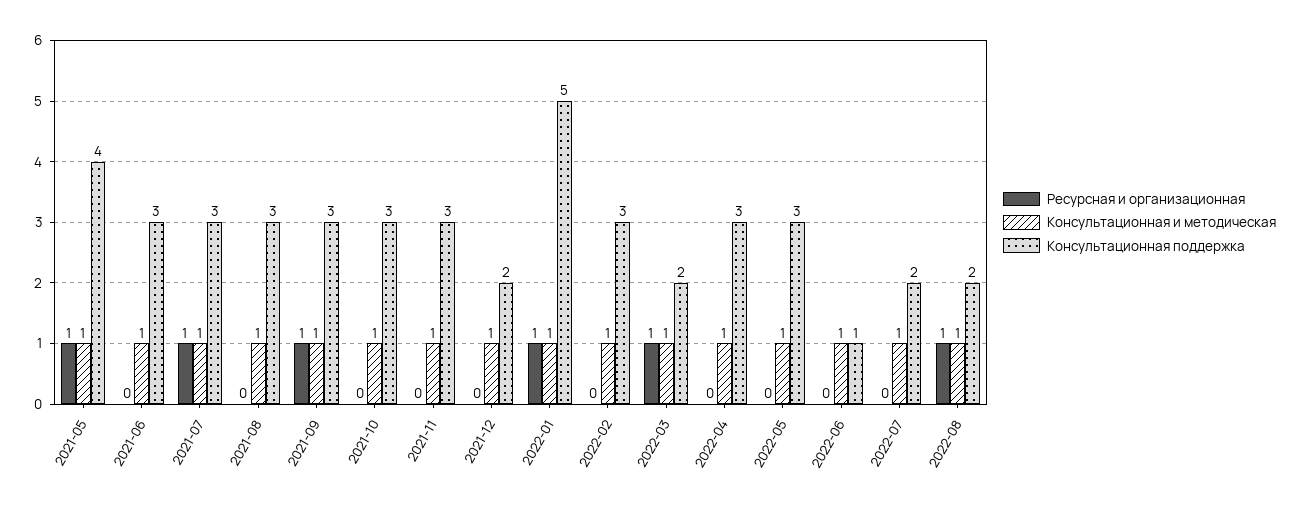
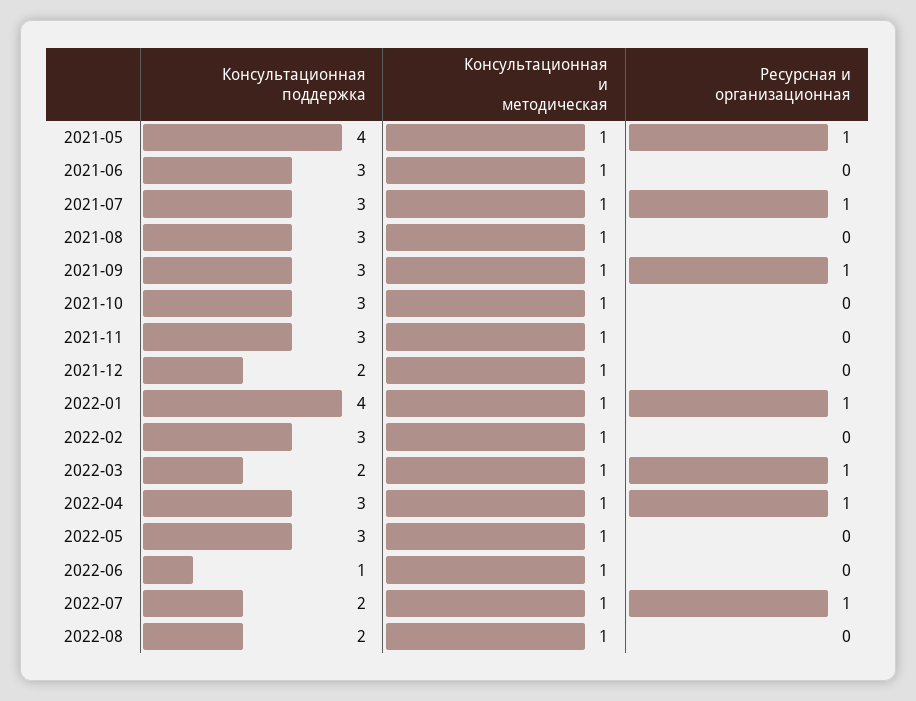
Консультационная поддержка, 2022-01: 5 -> 4
Ресурсная и организационная, 2022-04: 0 -> 1
Ресурсная и организационная, 2022-07: 0 -> 1
Ресурсная и организационная, 2022-08: 1 -> 0

